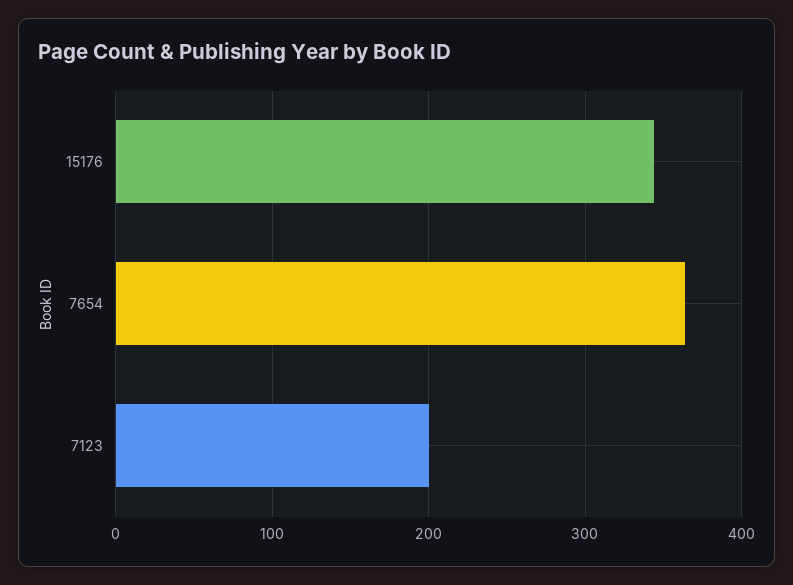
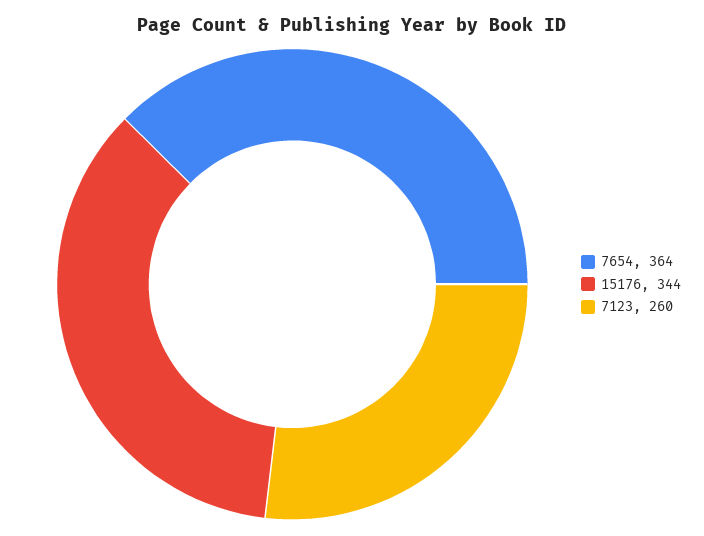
7123: 200 -> 260

